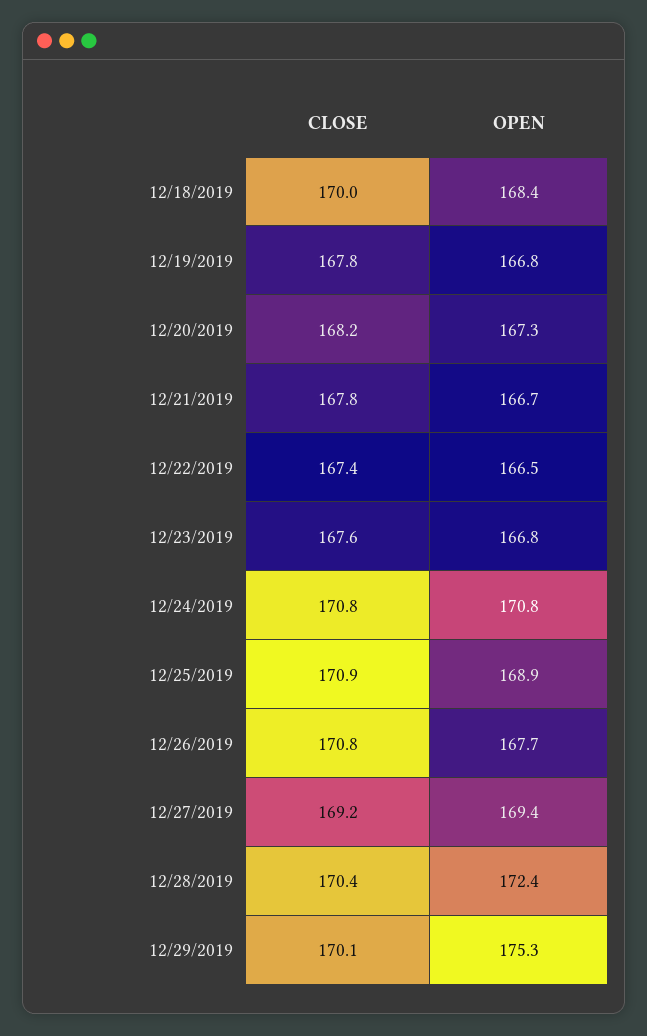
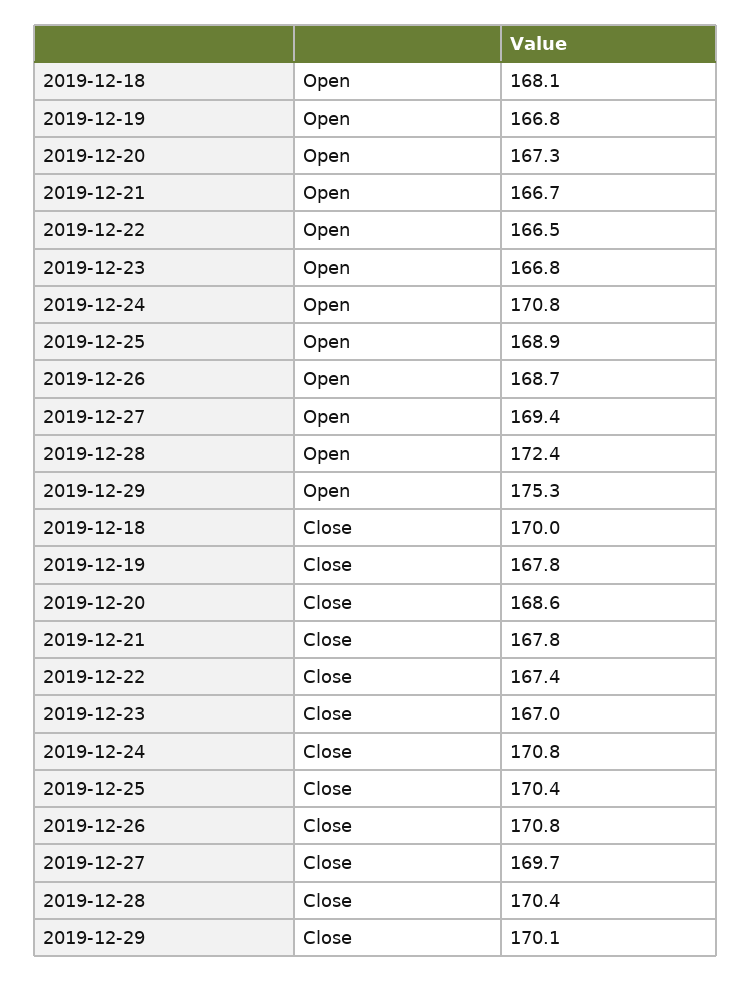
OPEN, 12/18/2019: 168.4 -> 168.1
CLOSE, 12/20/2019: 168.2 -> 168.6
CLOSE, 12/23/2019: 167.6 -> 167
CLOSE, 12/25/2019: 170.9 -> 170.4
OPEN, 12/26/2019: 167.7 -> 168.7
CLOSE, 12/27/2019: 169.2 -> 169.7

